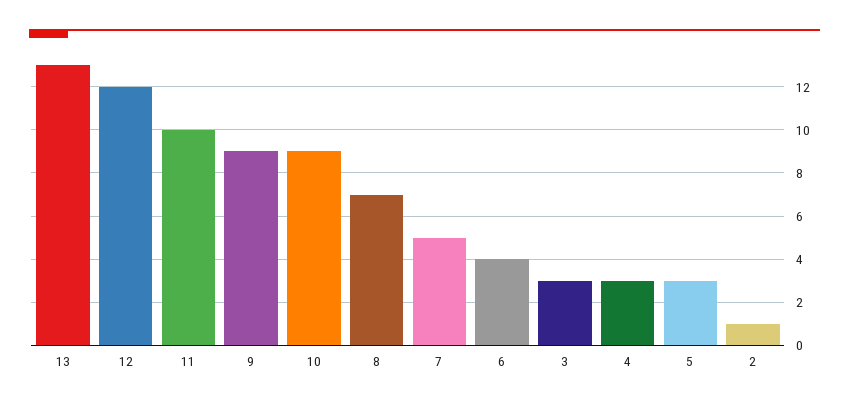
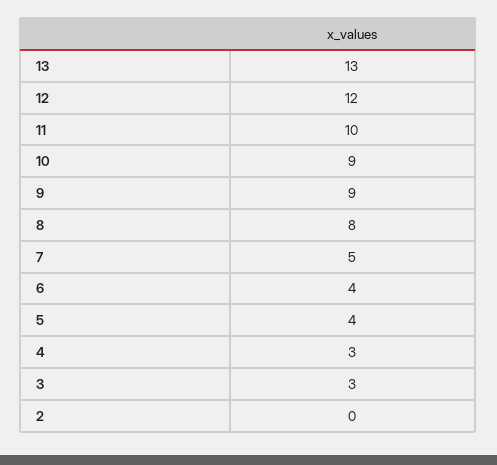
8: 7 -> 8
5: 3 -> 4
2: 1 -> 0

